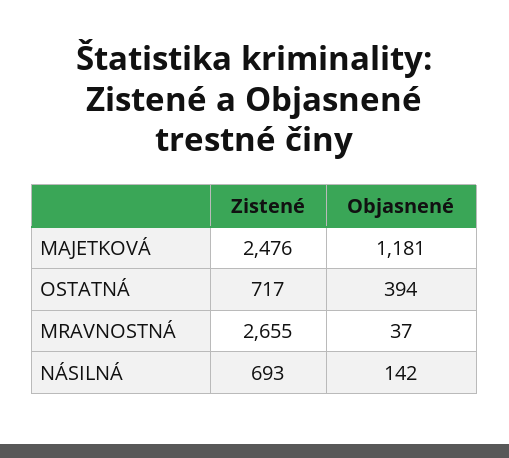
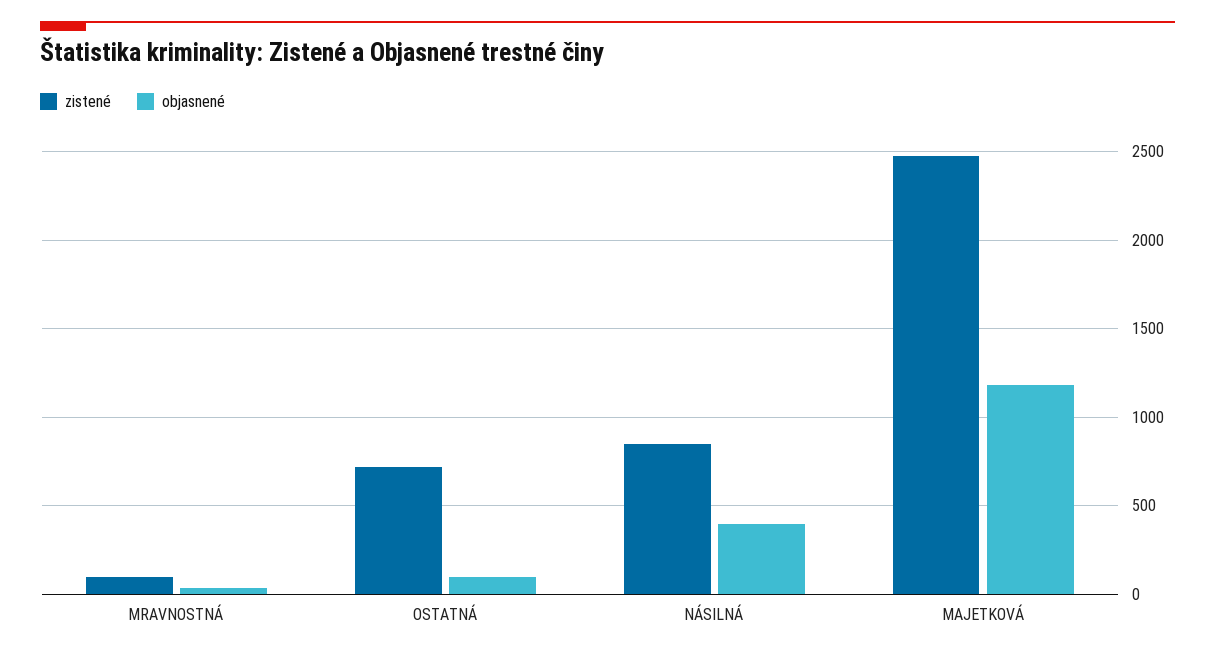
Objasnené, OSTATNÁ: 394 -> 100
Zistené, MRAVNOSTNÁ: 2655 -> 100
Zistené, NÁSILNÁ: 693 -> 850
Objasnené, NÁSILNÁ: 142 -> 400

